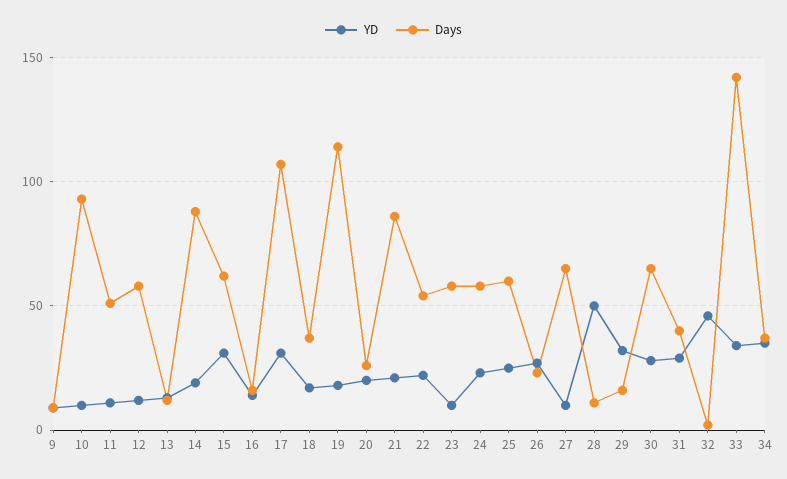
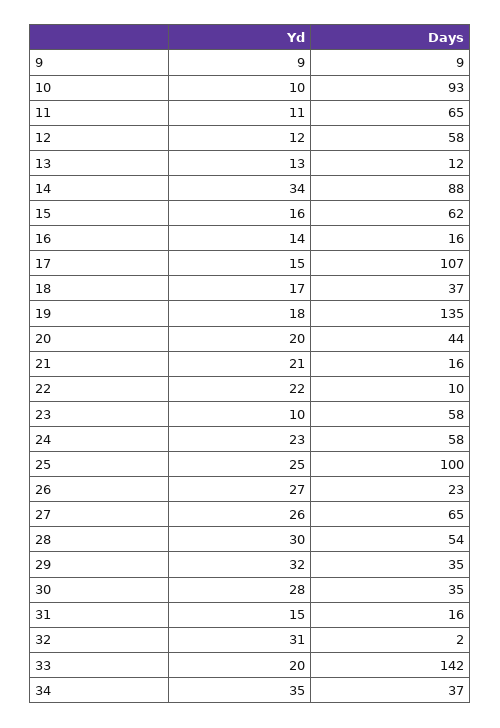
Days, 11: 50 -> 65
YD, 14: 20 -> 34
YD, 15: 30 -> 16
YD, 17: 30 -> 15
Days, 19: 115 -> 135
Days, 20: 25 -> 44
Days, 21: 85 -> 16
Days, 22: 55 -> 10
Days, 25: 60 -> 100
YD, 27: 10 -> 26
YD, 28: 50 -> 30
Days, 28: 10 -> 54
Days, 29: 15 -> 35
Days, 30: 65 -> 35
YD, 31: 30 -> 15
Days, 31: 40 -> 16
YD, 32: 45 -> 31
YD, 33: 35 -> 20

